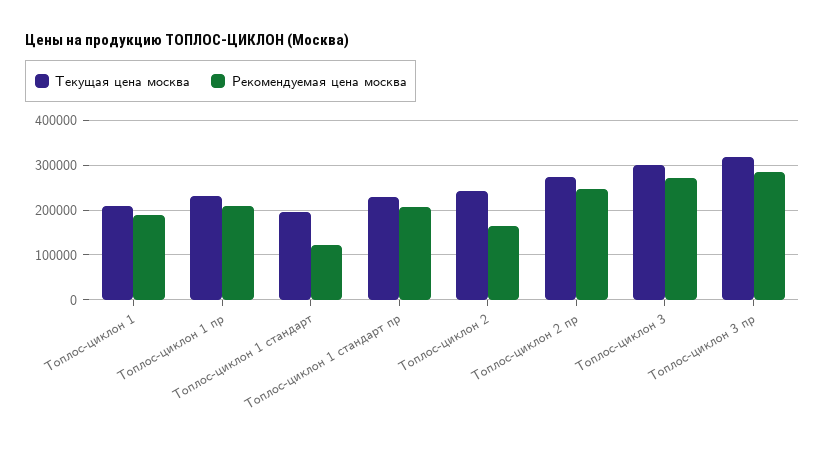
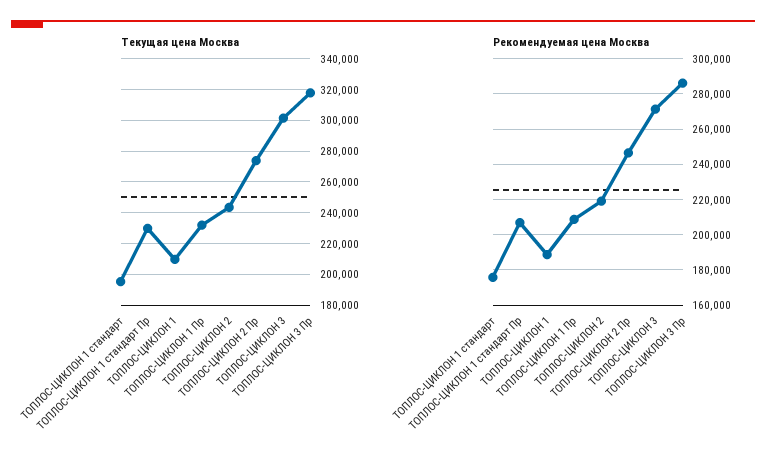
Рекомендуемая цена москва, Топлос-циклон 1 стандарт: 120000 -> 175000
Рекомендуемая цена москва, Топлос-циклон 2: 160000 -> 220000

